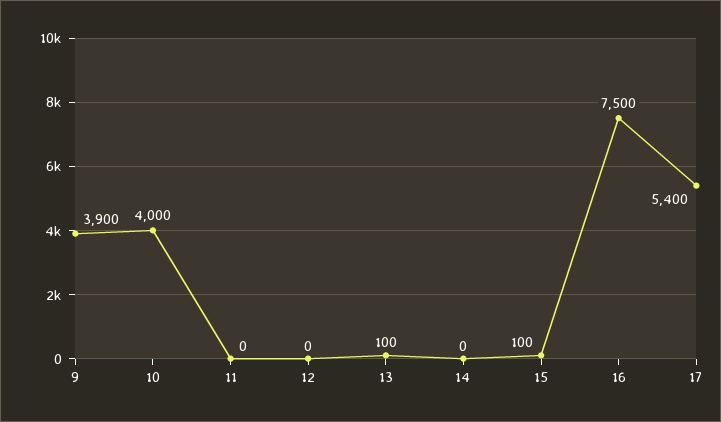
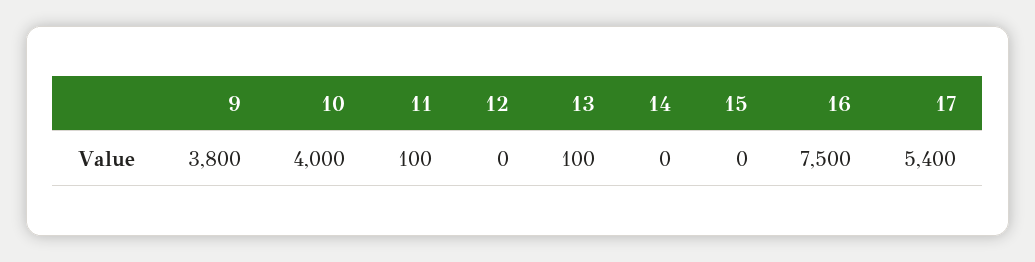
9: 3900 -> 3800
11: 0 -> 100
15: 100 -> 0

